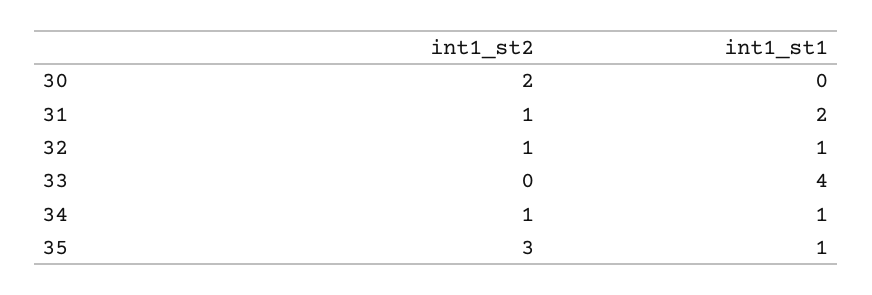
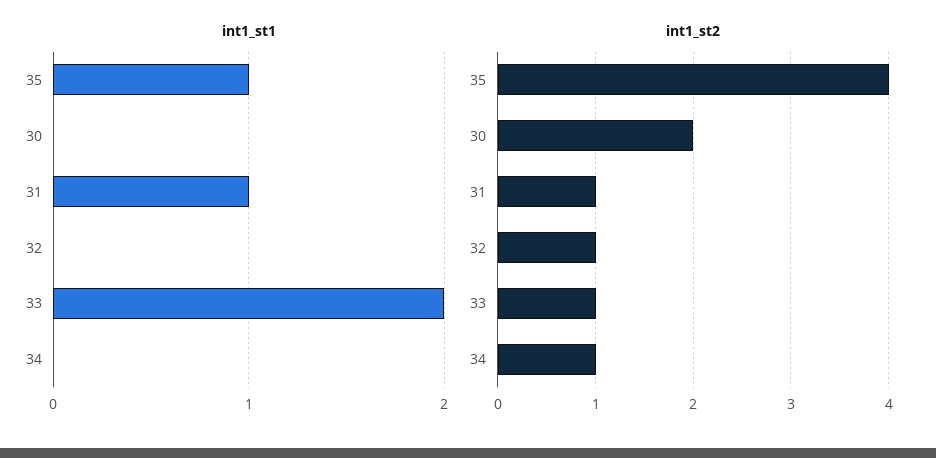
int1_st1, 31: 2 -> 1
int1_st1, 32: 1 -> 0
int1_st2, 33: 0 -> 1
int1_st1, 33: 4 -> 2
int1_st1, 34: 1 -> 0
int1_st2, 35: 3 -> 4

